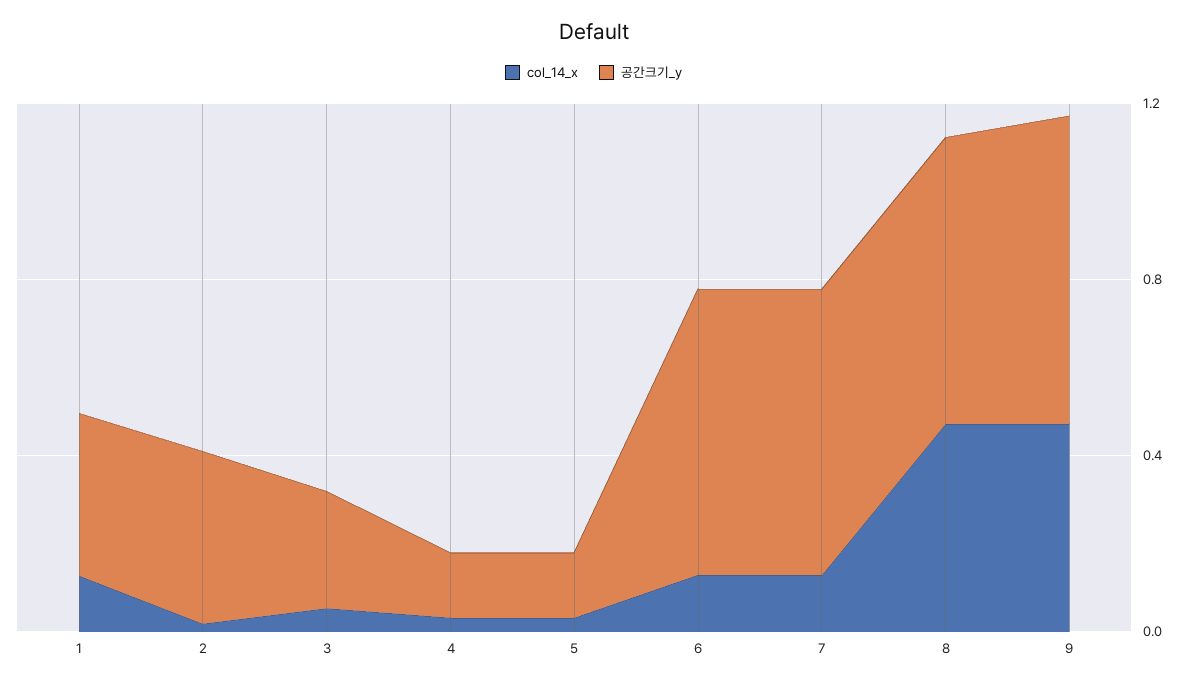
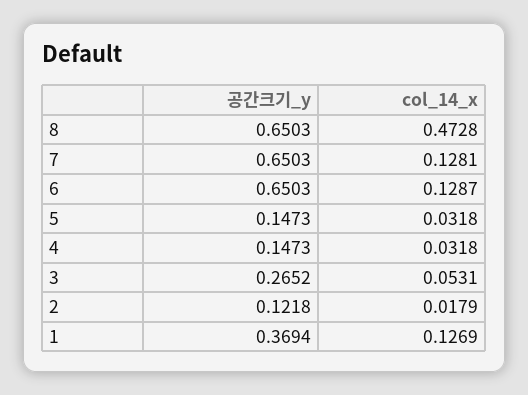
공간크기_y, 2: 0.4 -> 0.1218
col_14_x, 9: 0.5 -> none
공간크기_y, 9: 0.7 -> none

